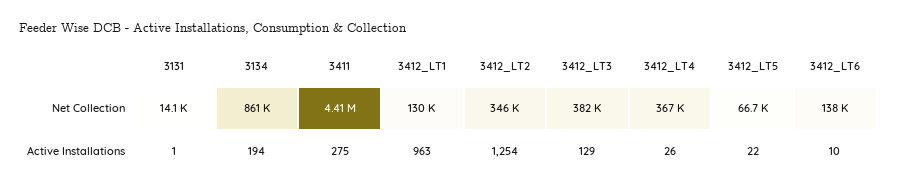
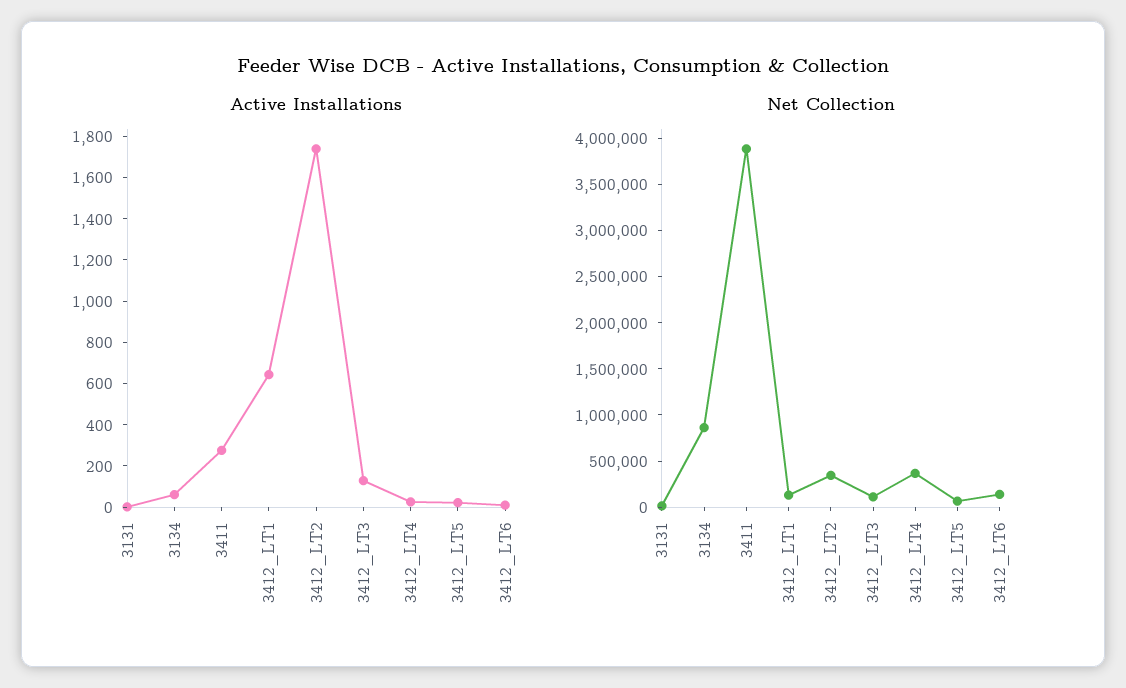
Net Collection, 3411: 4410000 -> 3900000
Net Collection, 3412_LT3: 382000 -> 100000
Active Installations, 3134: 194 -> 50
Active Installations, 3412_LT1: 963 -> 650
Active Installations, 3412_LT2: 1254 -> 1750

